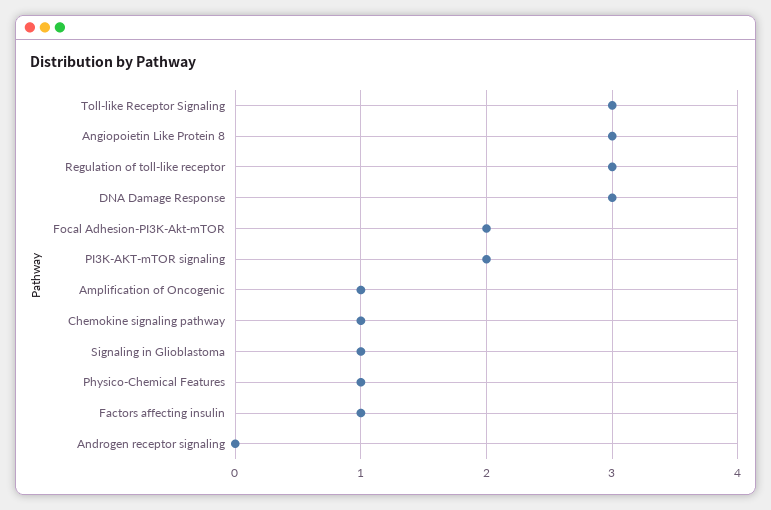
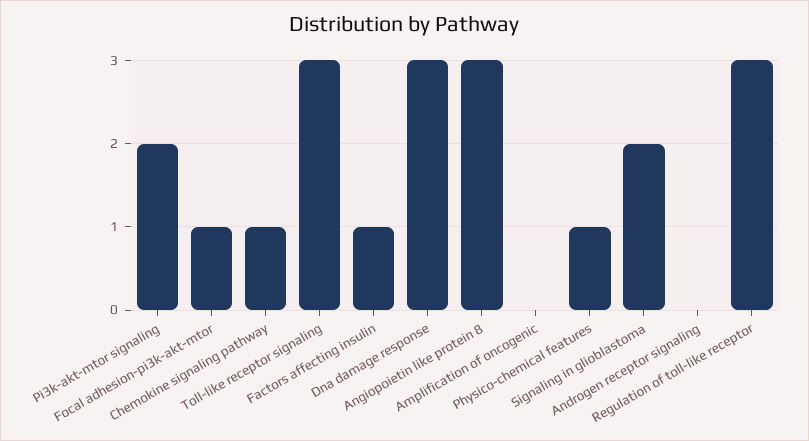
Focal Adhesion-PI3K-Akt-mTOR: 2 -> 1
Amplification of Oncogenic: 1 -> 0
Signaling in Glioblastoma: 1 -> 2

